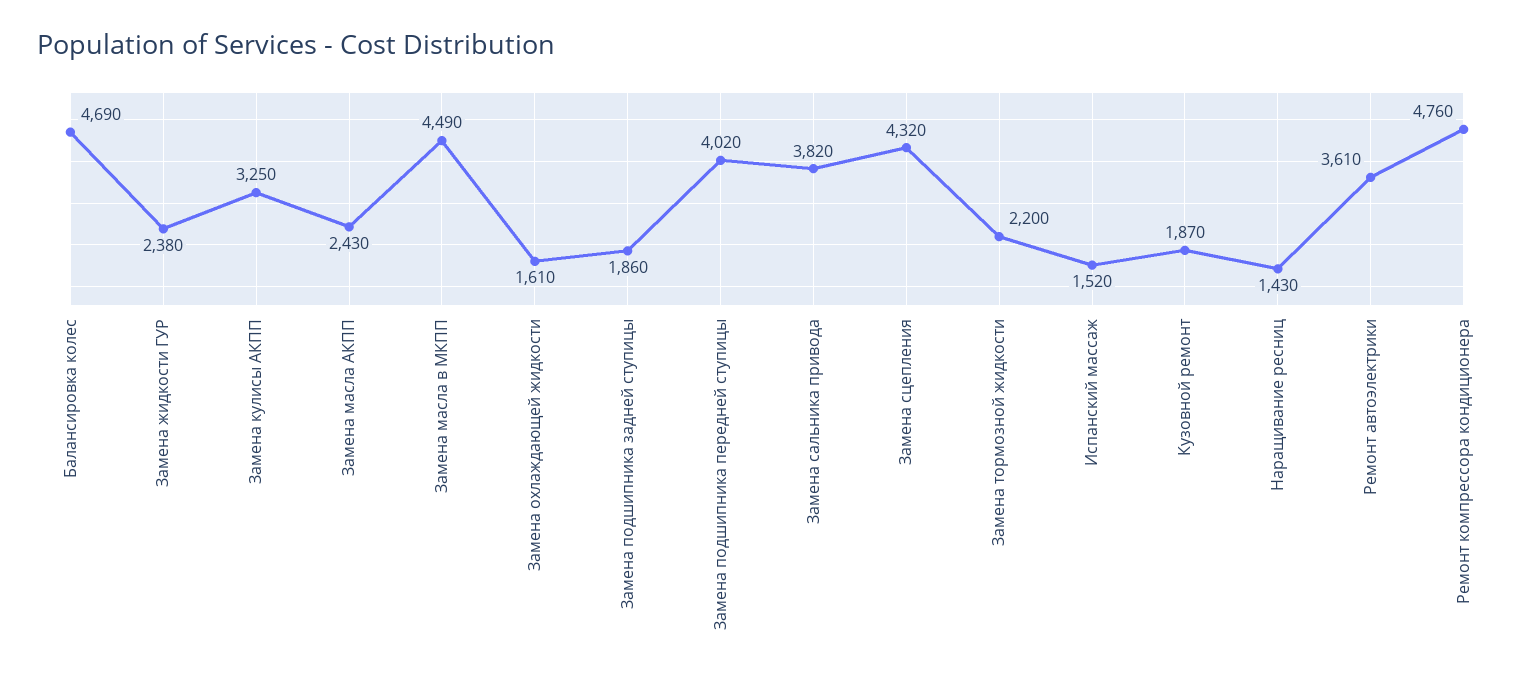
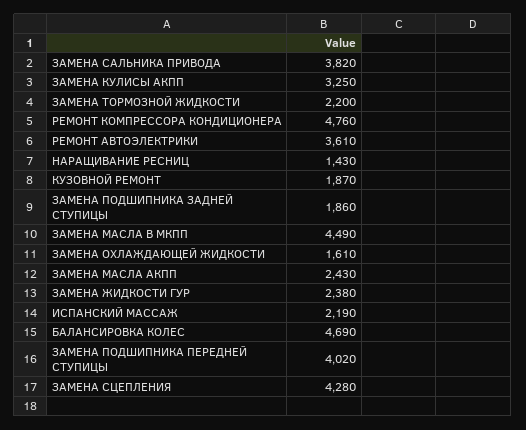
Замена сцепления: 4320 -> 4280
Испанский массаж: 1520 -> 2190

